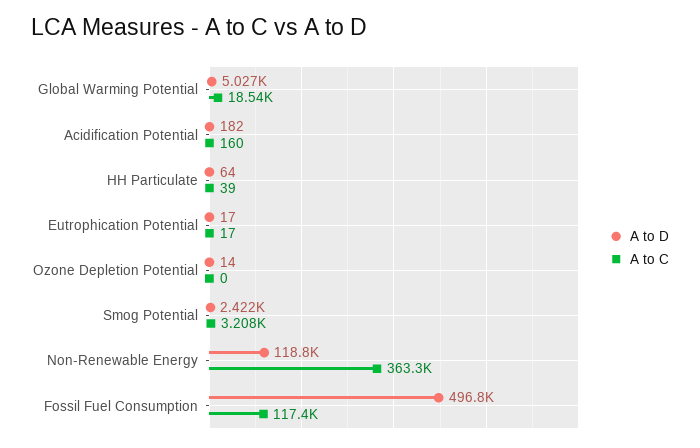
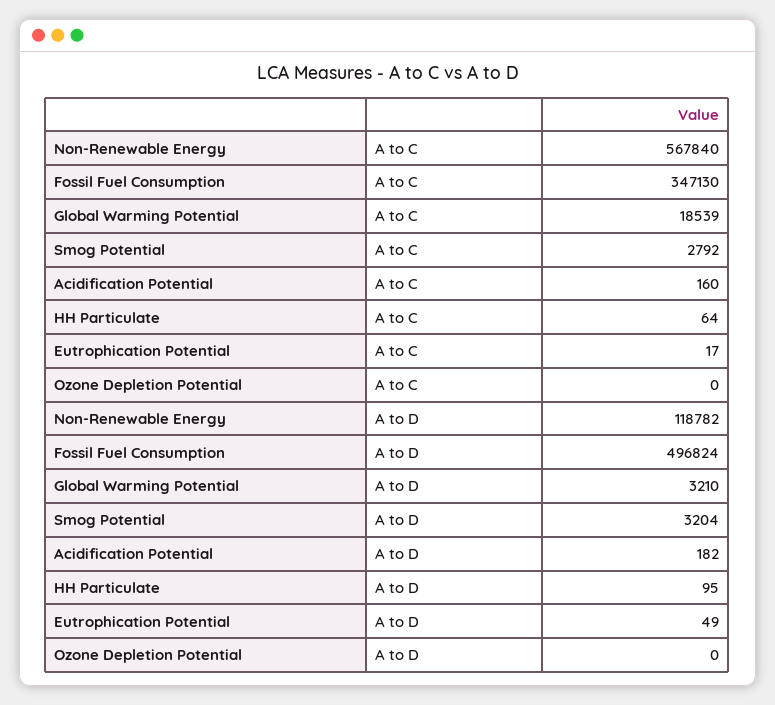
A to D, Global Warming Potential: 5027 -> 3210
A to D, HH Particulate: 64 -> 95
A to C, HH Particulate: 39 -> 64
A to D, Eutrophication Potential: 17 -> 49
A to D, Ozone Depletion Potential: 14 -> 0
A to D, Smog Potential: 2422 -> 3204
A to C, Smog Potential: 3208 -> 2792
A to C, Non-Renewable Energy: 363300 -> 567840
A to C, Fossil Fuel Consumption: 117400 -> 347130

